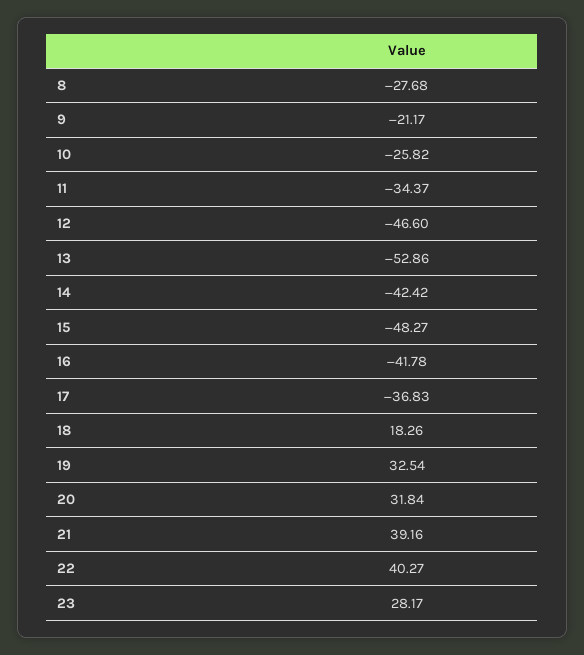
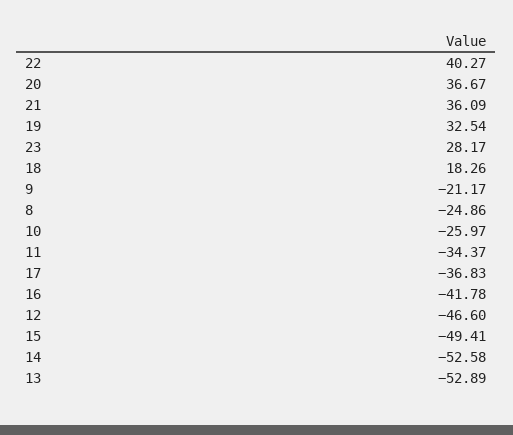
8: -27.68 -> -24.86
10: -25.82 -> -25.97
13: -52.86 -> -52.89
14: -42.42 -> -52.58
15: -48.27 -> -49.41
20: 31.84 -> 36.67
21: 39.16 -> 36.09

